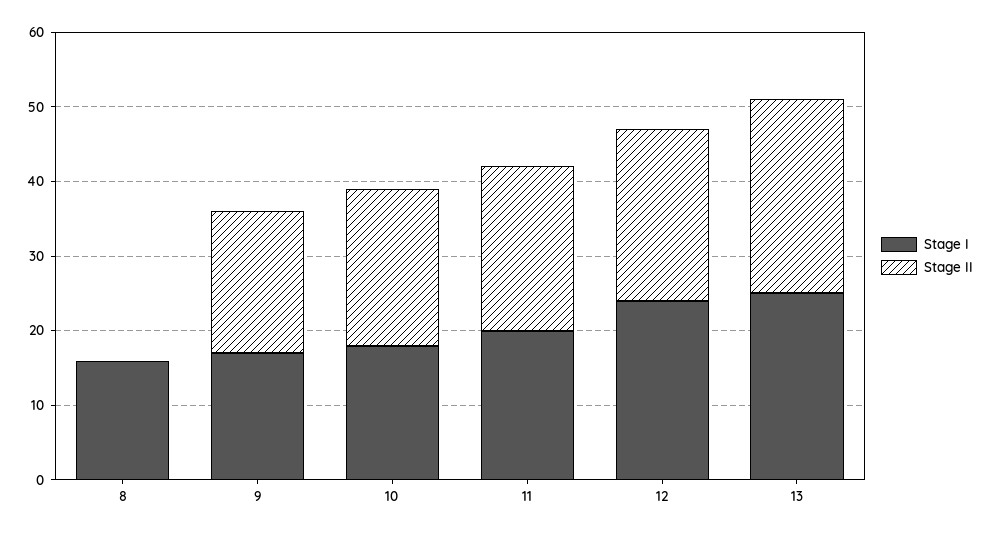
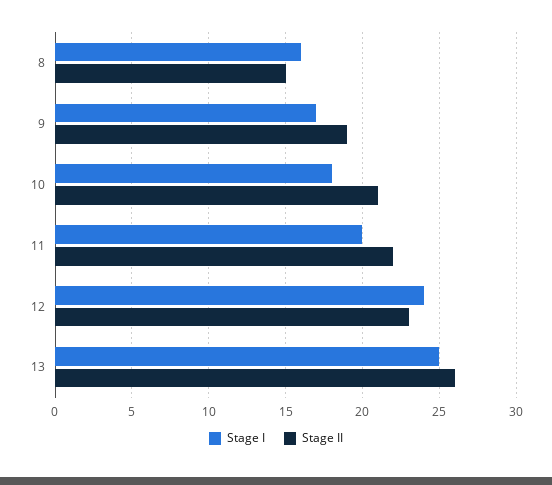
Stage II, 8: 0 -> 15

